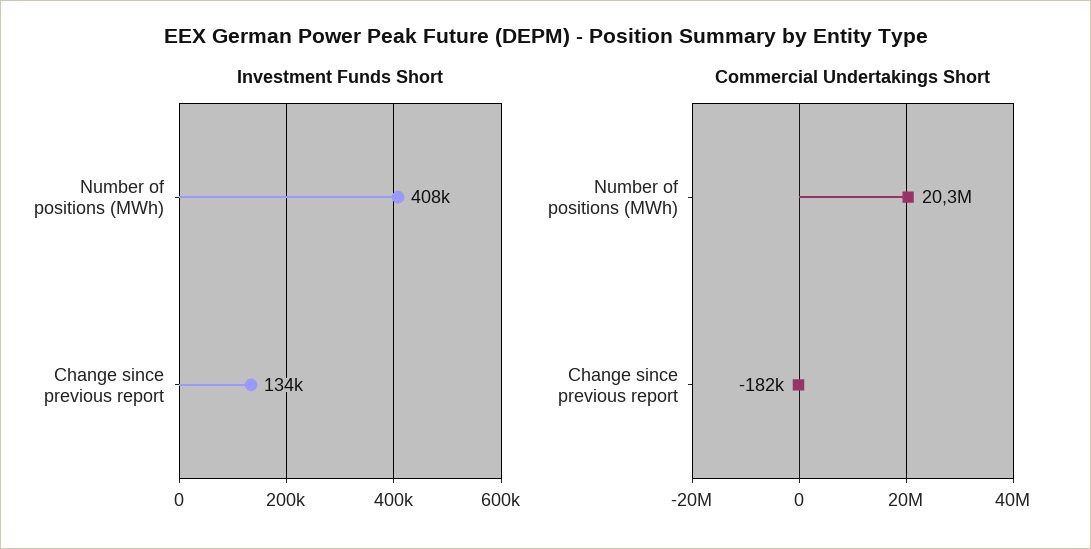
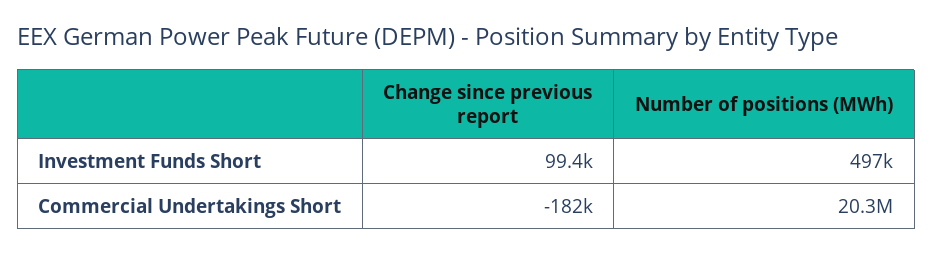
Investment Funds Short, Number of positions (MWh): 408000 -> 497000
Investment Funds Short, Change since previous report: 134000 -> 99400

